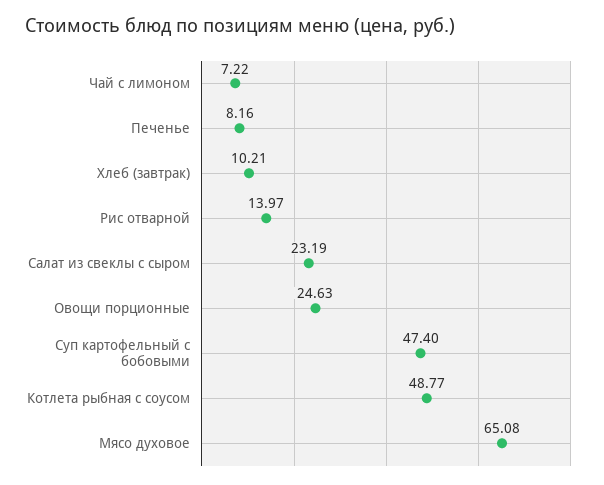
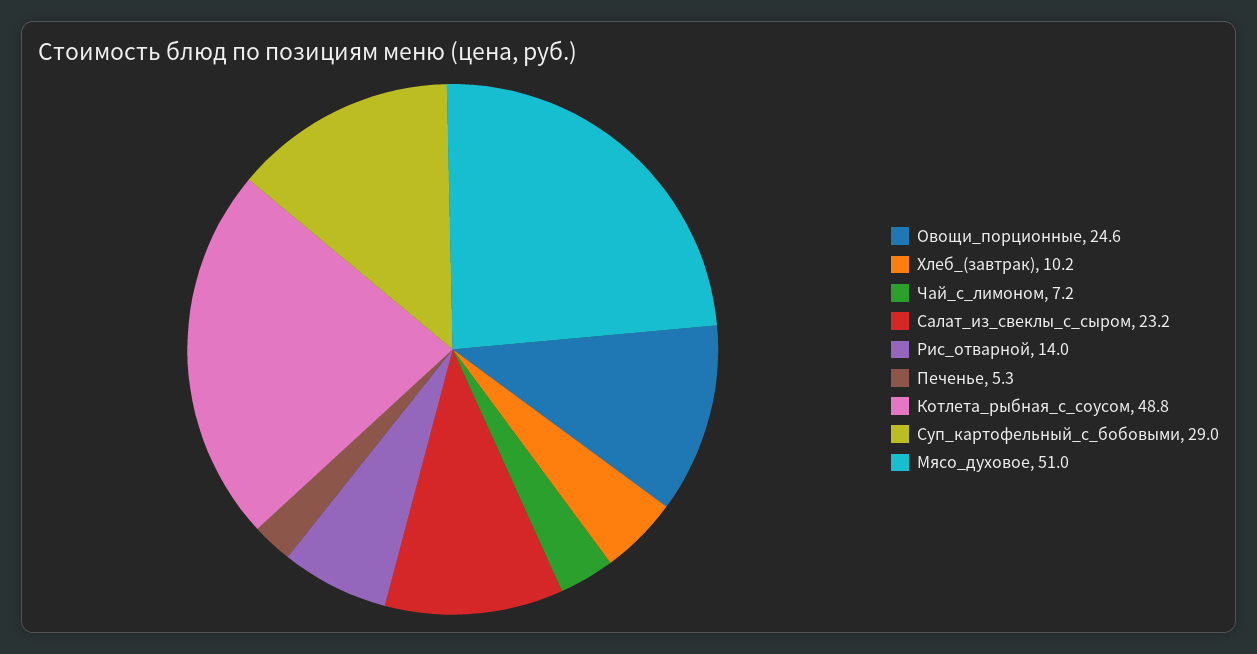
Печенье: 8.16 -> 5.3
Суп картофельный с бобовыми: 47.4 -> 29
Мясо духовое: 65.08 -> 51

